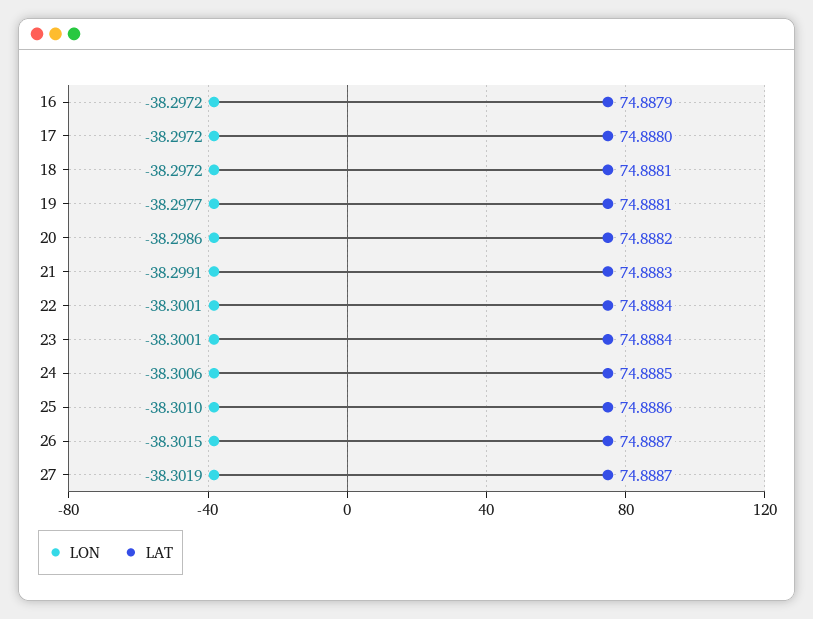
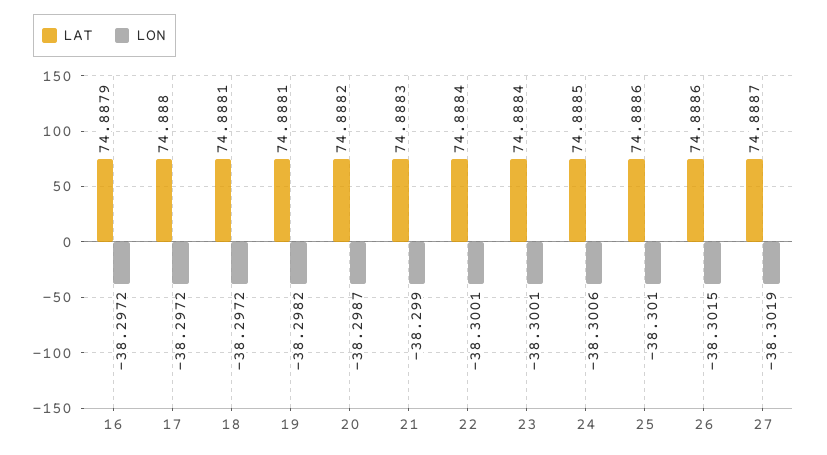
LON, 19: -38.2977 -> -38.2982
LON, 20: -38.2986 -> -38.2987
LON, 21: -38.2991 -> -38.299
LAT, 26: 74.8887 -> 74.8886

